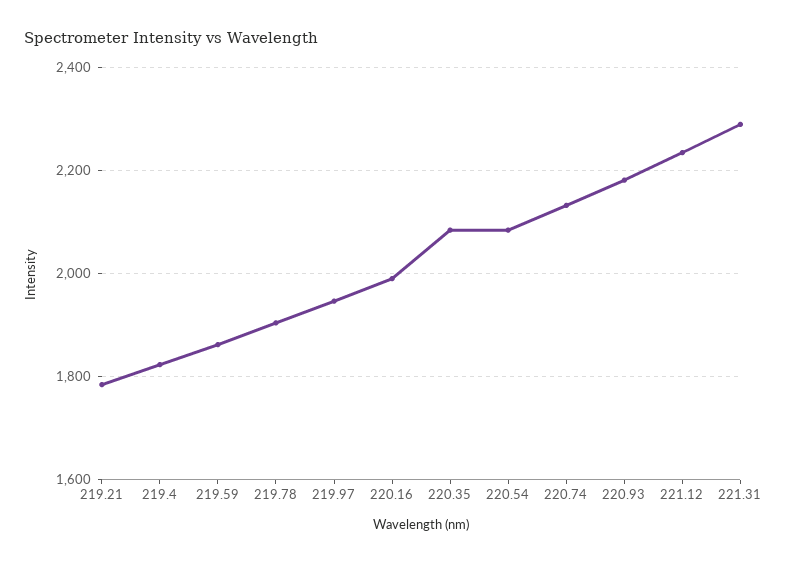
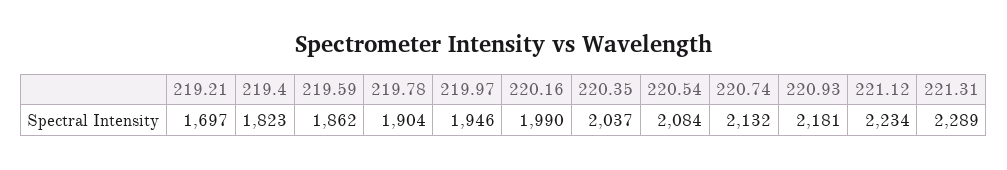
219.21: 1780 -> 1697
220.35: 2080 -> 2037

